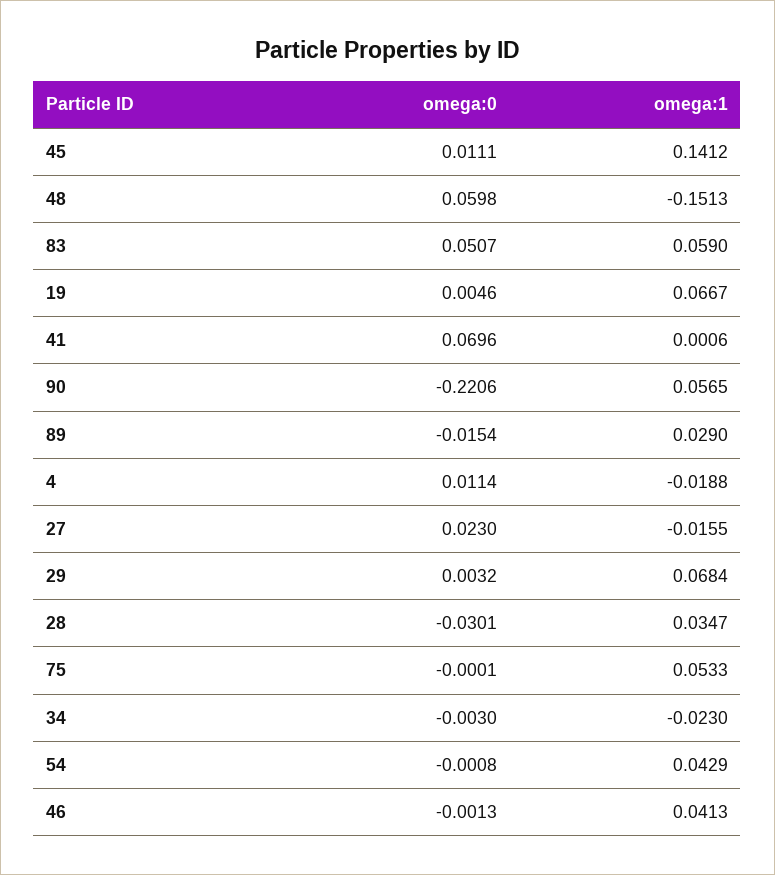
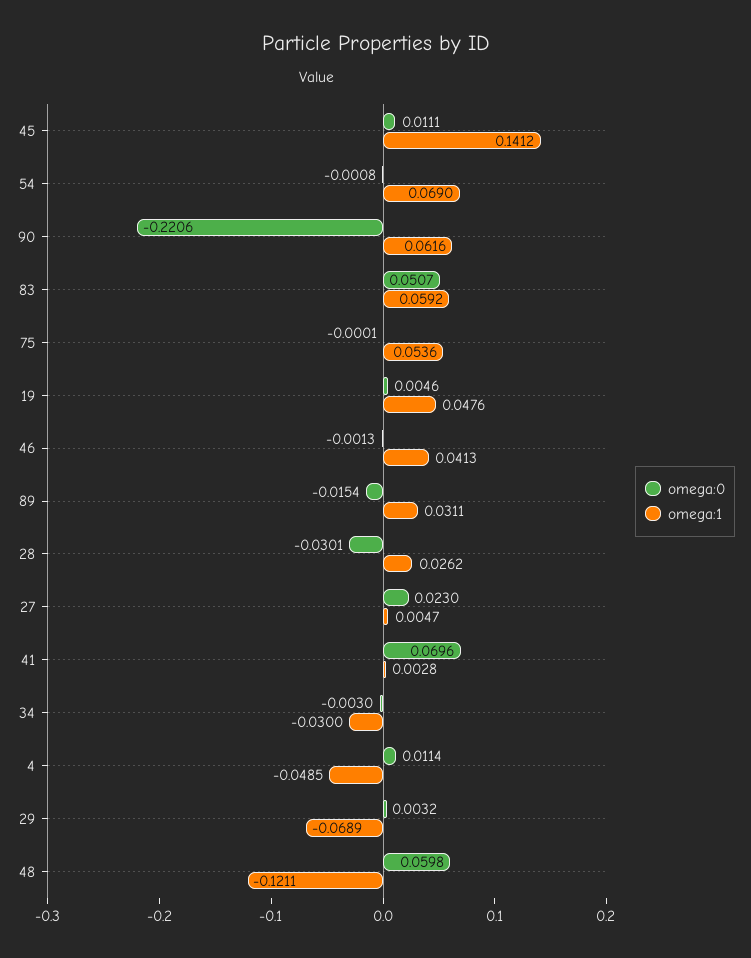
omega:1, 48: -0.1513 -> -0.1211
omega:1, 83: 0.059 -> 0.0592
omega:1, 19: 0.0667 -> 0.0476
omega:1, 41: 0.0006 -> 0.0028
omega:1, 90: 0.0565 -> 0.0616
omega:1, 89: 0.029 -> 0.0311
omega:1, 4: -0.0188 -> -0.0485
omega:1, 27: -0.0155 -> 0.0047
omega:1, 29: 0.0684 -> -0.0689
omega:1, 28: 0.0347 -> 0.0262
omega:1, 75: 0.0533 -> 0.0536
omega:1, 34: -0.023 -> -0.03
omega:1, 54: 0.0429 -> 0.069

